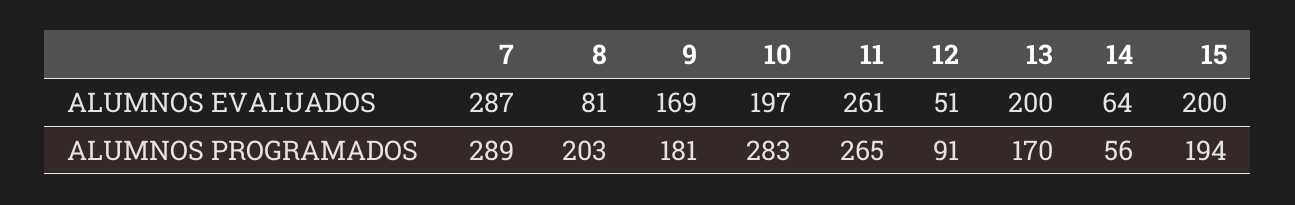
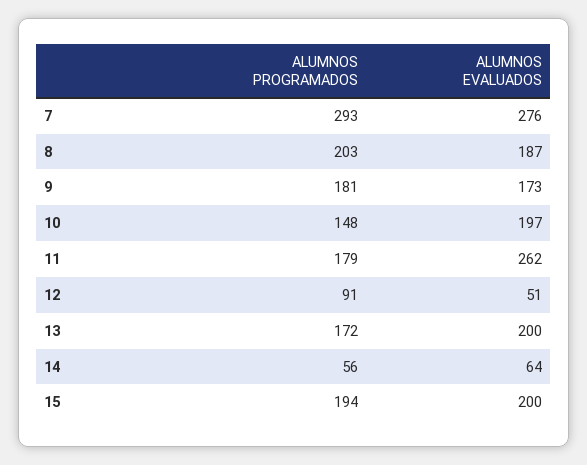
7, ALUMNOS EVALUADOS: 287 -> 276
8, ALUMNOS EVALUADOS: 81 -> 187
9, ALUMNOS EVALUADOS: 169 -> 173
11, ALUMNOS EVALUADOS: 261 -> 262
7, ALUMNOS PROGRAMADOS: 289 -> 293
10, ALUMNOS PROGRAMADOS: 283 -> 148
11, ALUMNOS PROGRAMADOS: 265 -> 179
13, ALUMNOS PROGRAMADOS: 170 -> 172

